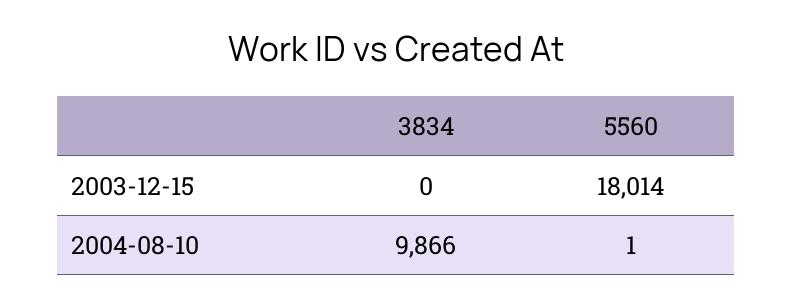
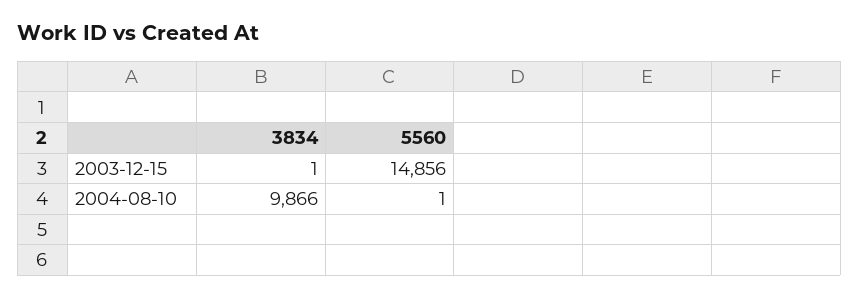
3834, 2003-12-15: 0 -> 1
5560, 2003-12-15: 18014 -> 14856

